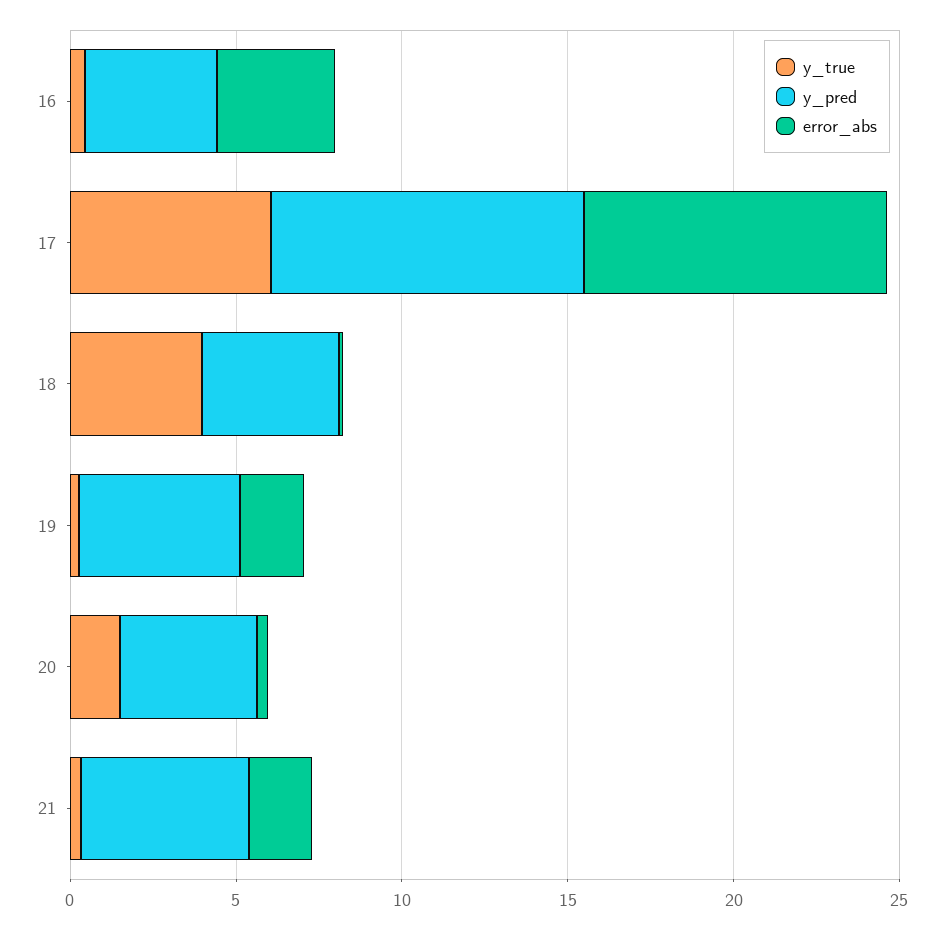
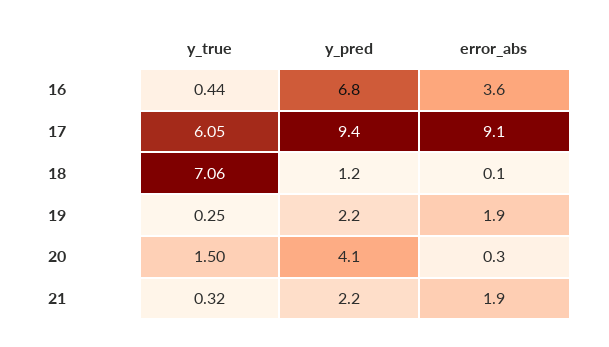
y_pred, 16: 4 -> 6.8
y_true, 18: 4 -> 7.06
y_pred, 18: 4 -> 1.2
y_pred, 19: 5 -> 2.2
y_pred, 21: 5 -> 2.2

